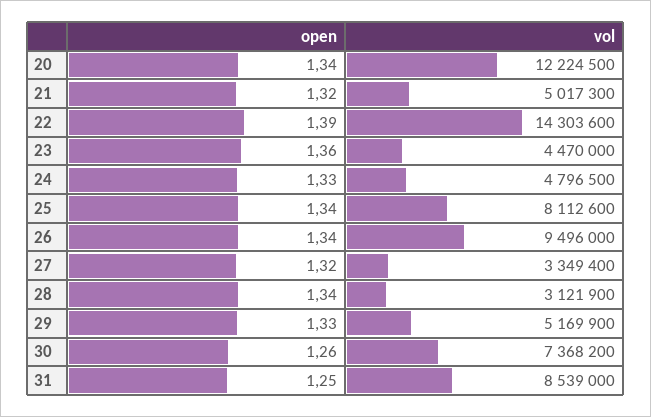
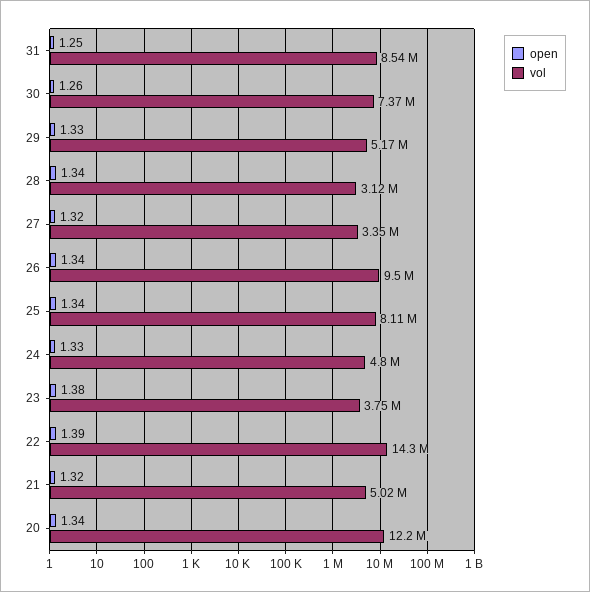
open, 23: 1.36 -> 1.38
vol, 23: 4470000 -> 3750000

